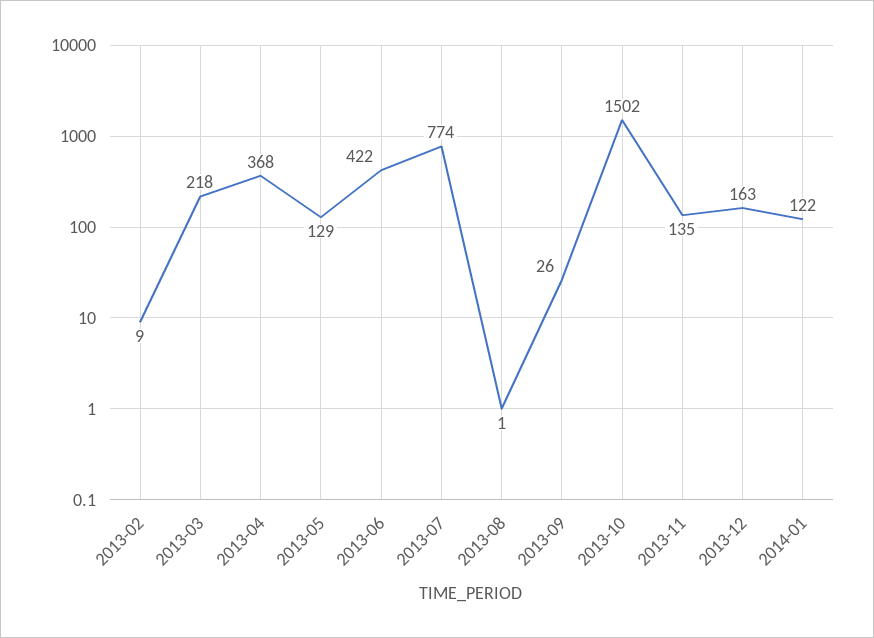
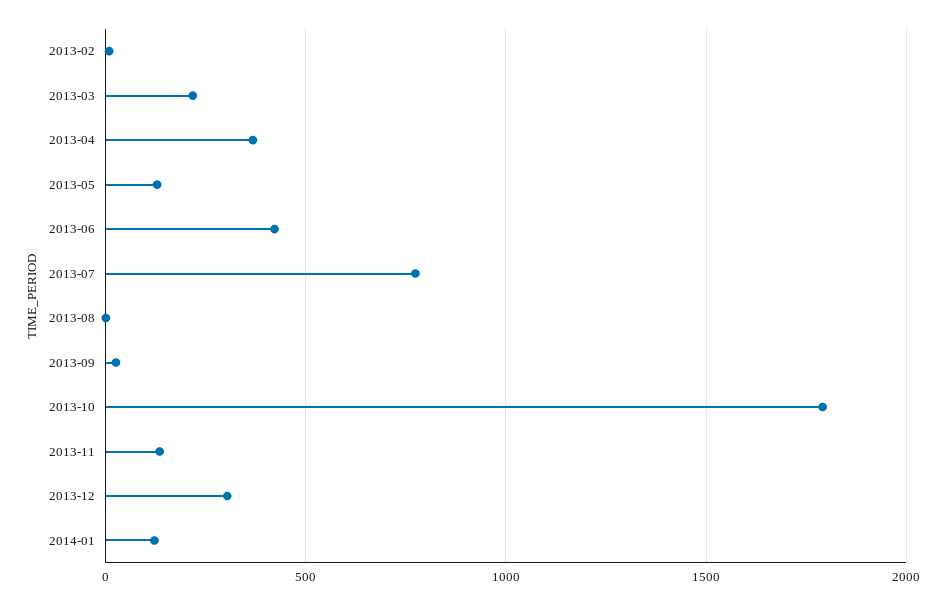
2013-10: 1502 -> 1800
2013-12: 163 -> 300

